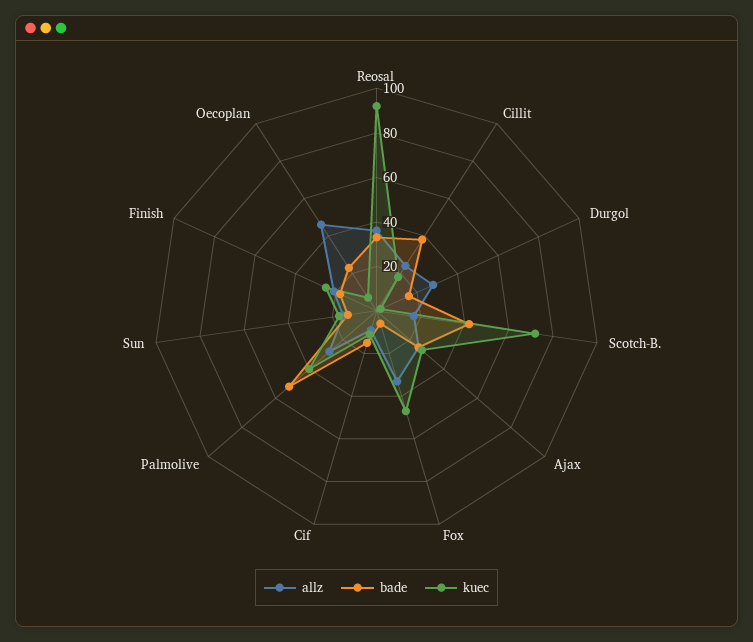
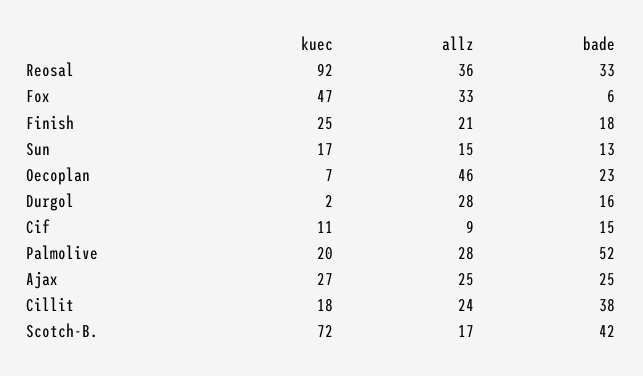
kuec, Palmolive: 40 -> 20

